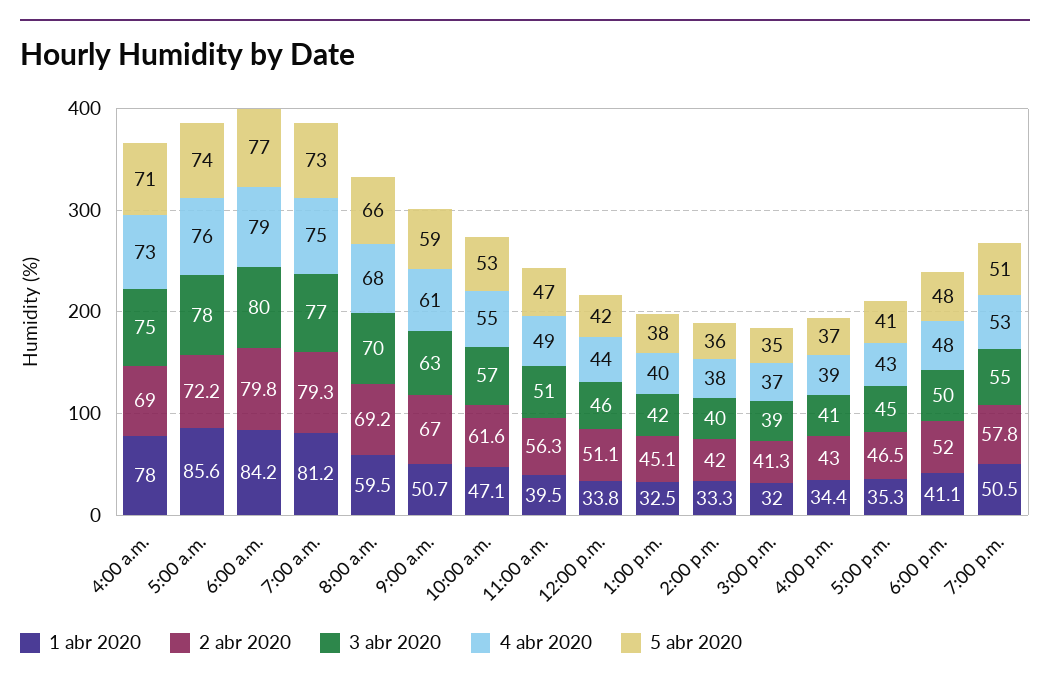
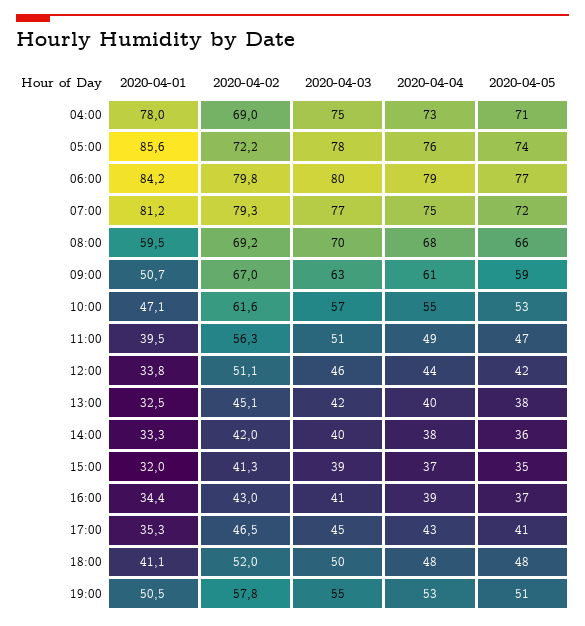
5 abr 2020, 7:00 a.m.: 73 -> 72

